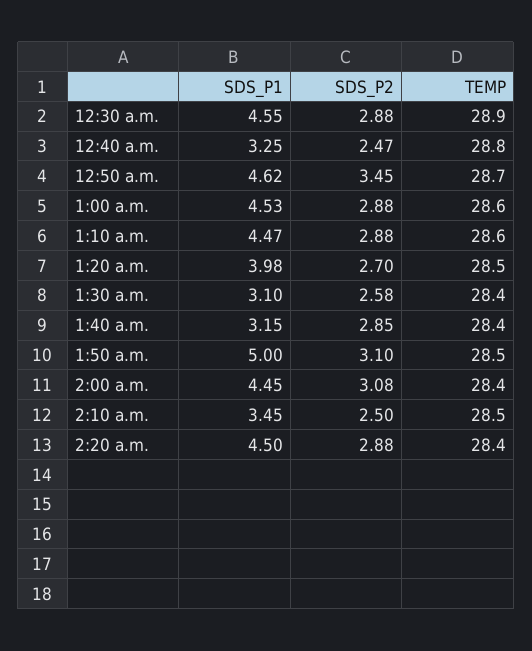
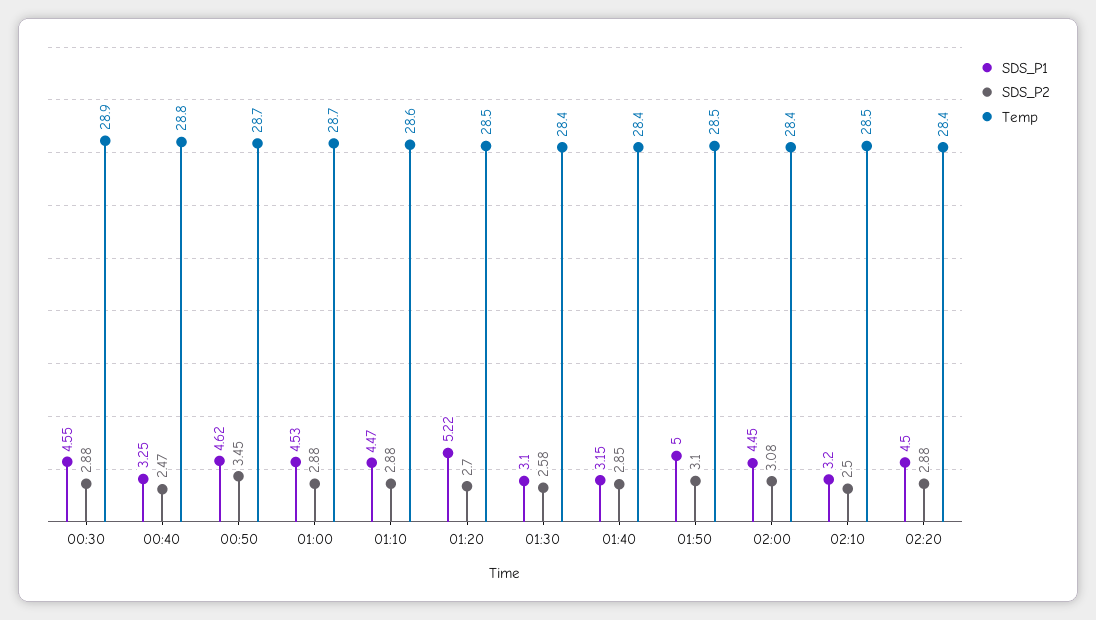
TEMP, 1:00 a.m.: 28.6 -> 28.7
SDS_P1, 1:20 a.m.: 3.98 -> 5.22
SDS_P1, 2:10 a.m.: 3.45 -> 3.2

